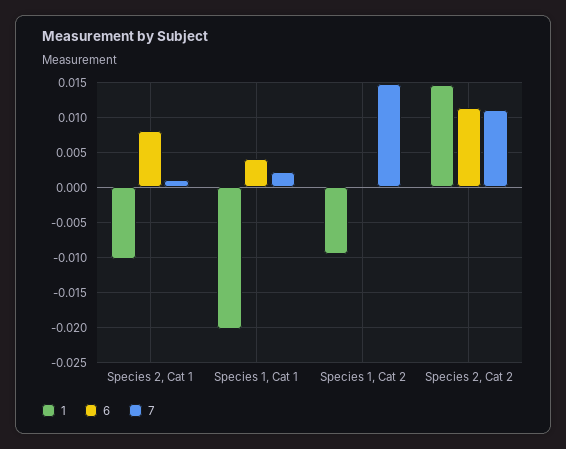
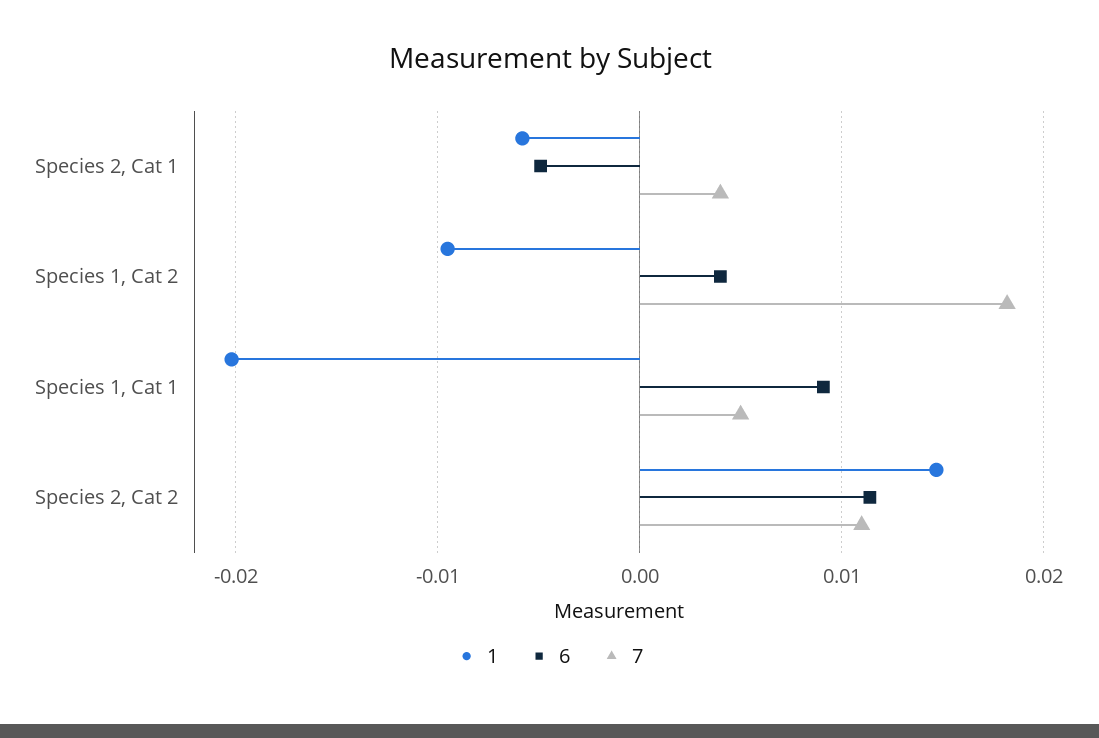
1, Species 2, Cat 1: -0.01 -> -0.006
6, Species 2, Cat 1: 0.008 -> -0.005
7, Species 2, Cat 1: 0.001 -> 0.004
6, Species 1, Cat 1: 0.004 -> 0.009
7, Species 1, Cat 1: 0.002 -> 0.005
6, Species 1, Cat 2: 0 -> 0.004
7, Species 1, Cat 2: 0.015 -> 0.018

